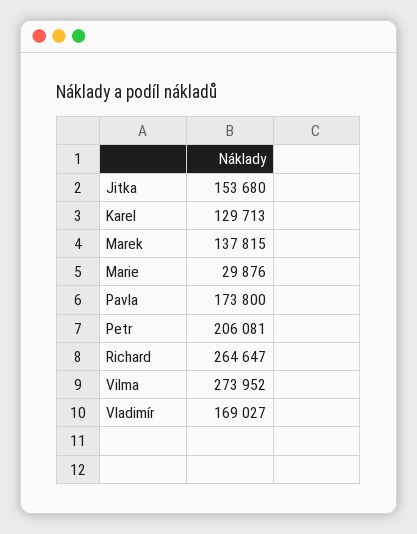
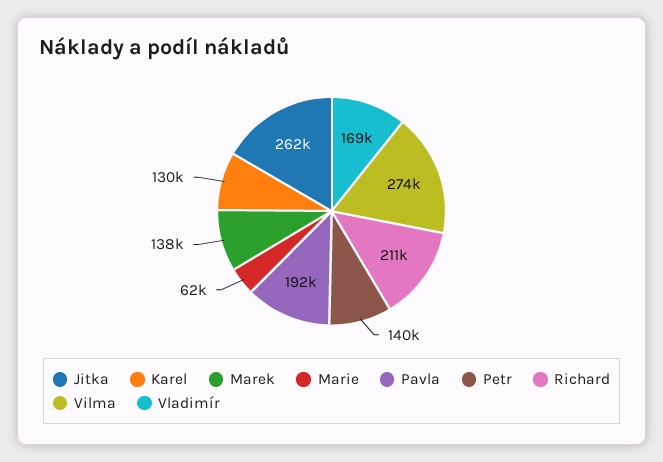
Jitka: 153680 -> 262000
Marie: 29876 -> 62000
Pavla: 173800 -> 192000
Petr: 206081 -> 140000
Richard: 264647 -> 211000

